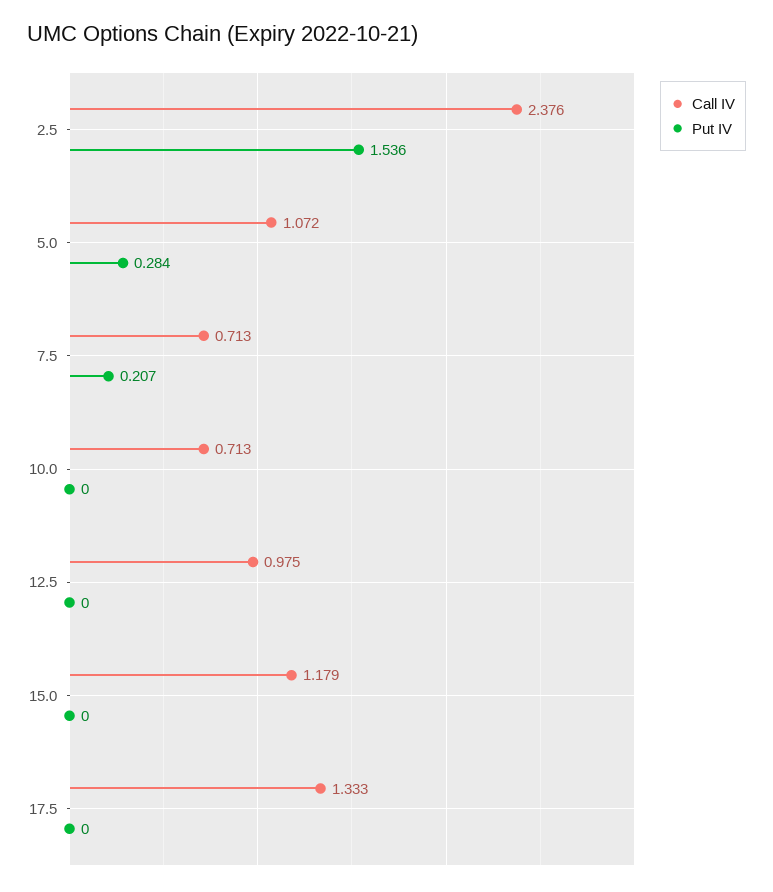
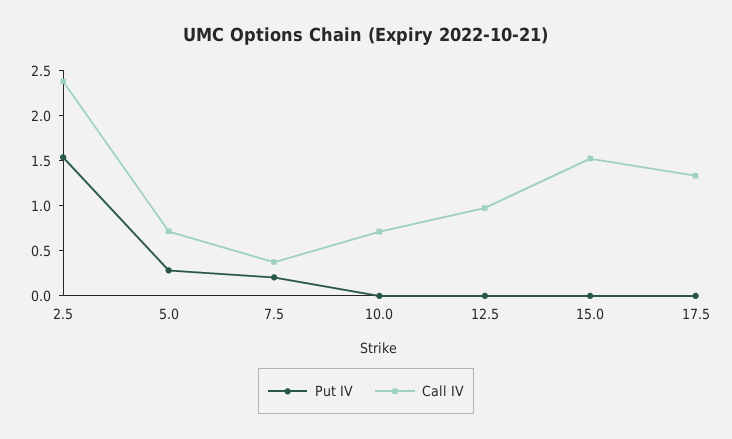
Call IV, 5.0: 1.072 -> 0.7
Call IV, 7.5: 0.713 -> 0.4
Call IV, 15.0: 1.179 -> 1.5

